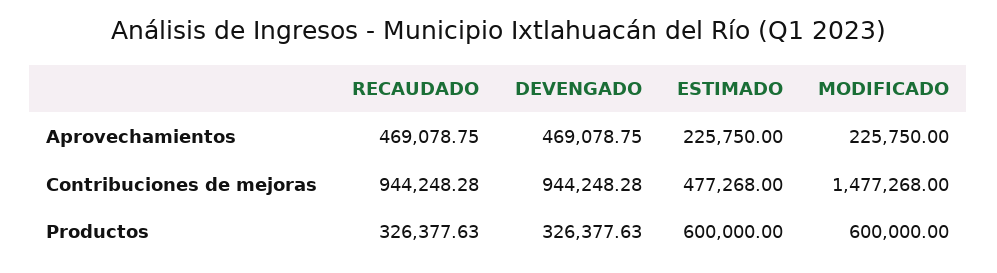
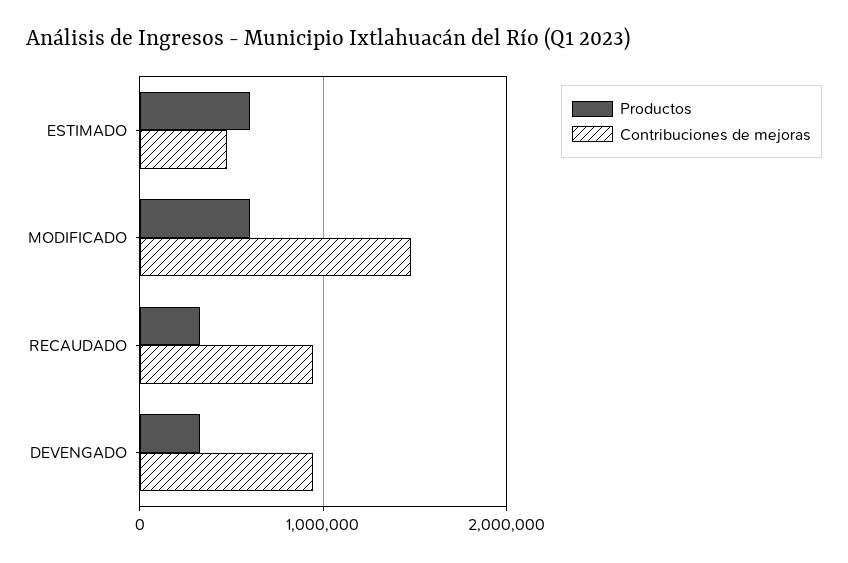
Aprovechamientos, RECAUDADO: 469078.75 -> none
Aprovechamientos, DEVENGADO: 469078.75 -> none
Aprovechamientos, ESTIMADO: 225750 -> none
Aprovechamientos, MODIFICADO: 225750 -> none

